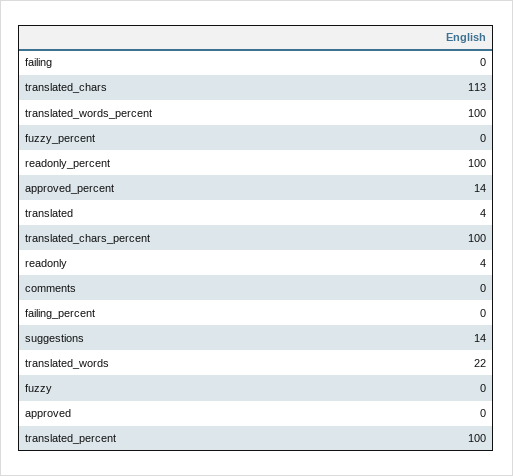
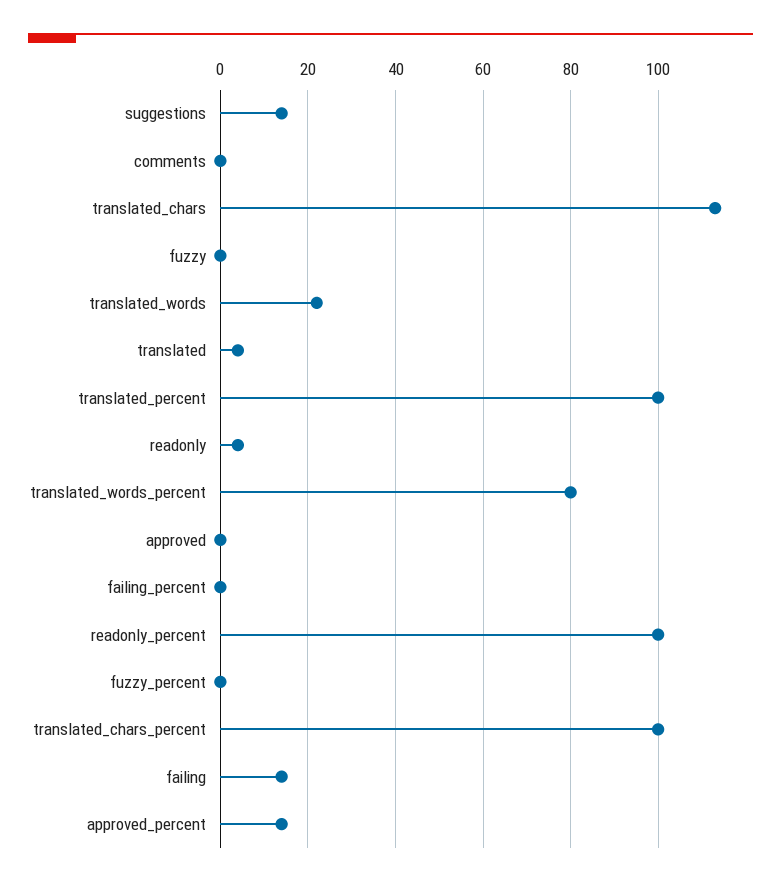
failing: 0 -> 15
translated_words_percent: 100 -> 80

